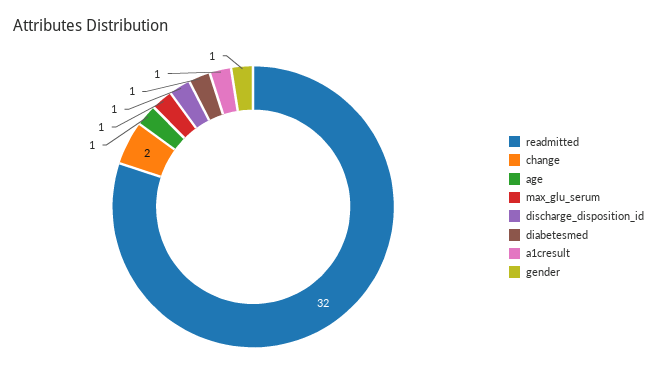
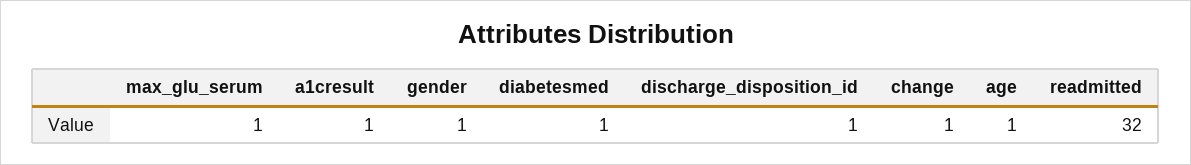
change: 2 -> 1

